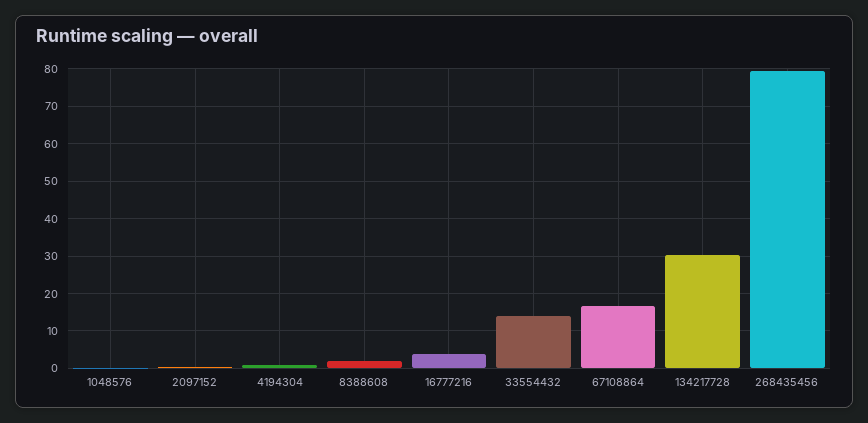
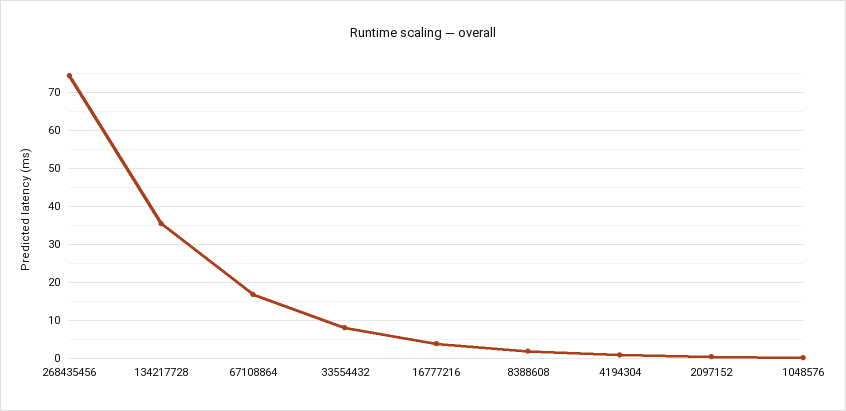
33554432: 14 -> 8
134217728: 30 -> 36
268435456: 80 -> 74

